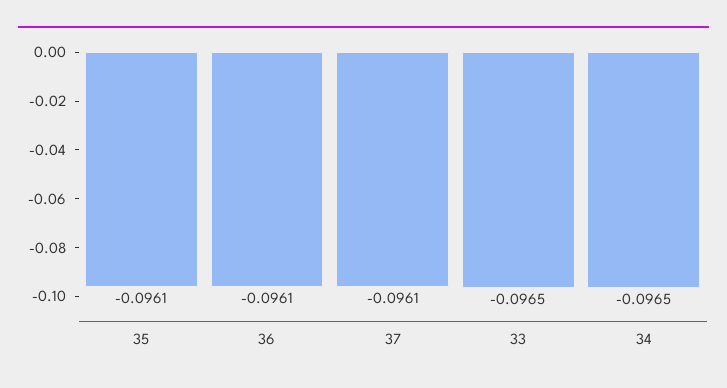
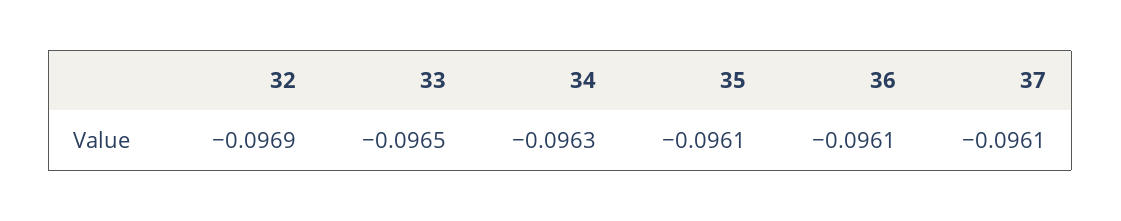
34: -0.0965 -> -0.0963
32: none -> -0.0969

